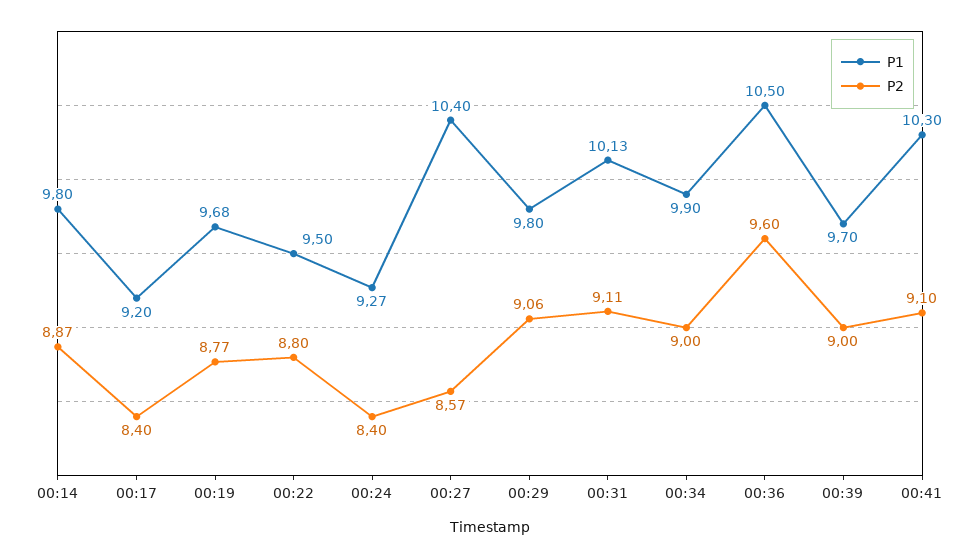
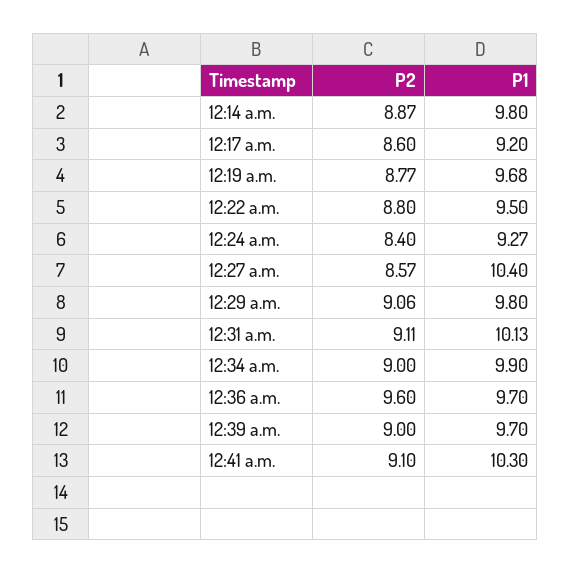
P2, 00:17: 8.4 -> 8.6
P1, 00:36: 10.5 -> 9.7

